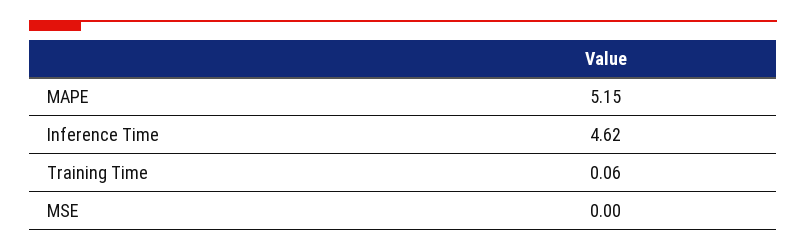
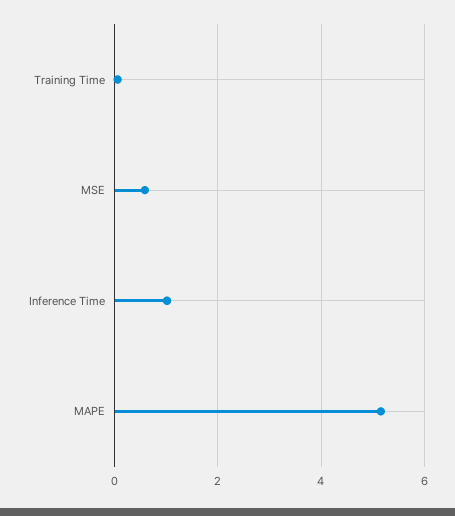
Inference Time: 4.62 -> 1
MSE: 0 -> 0.6

